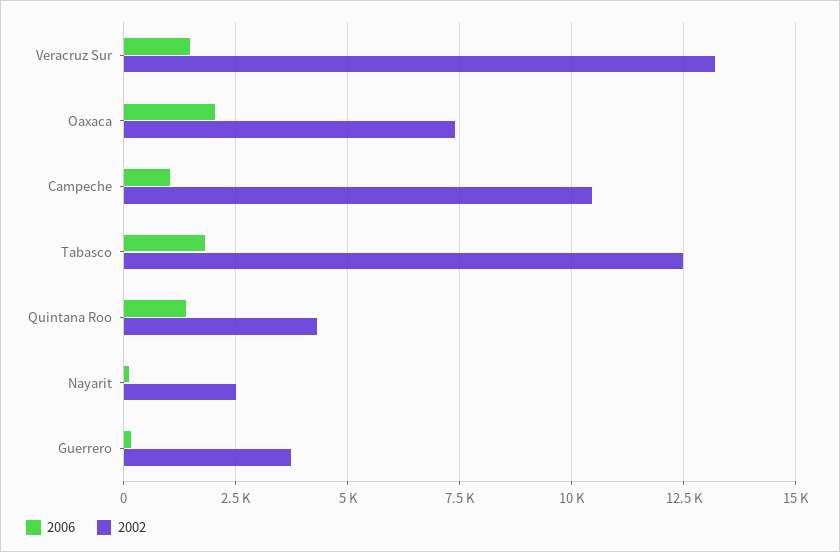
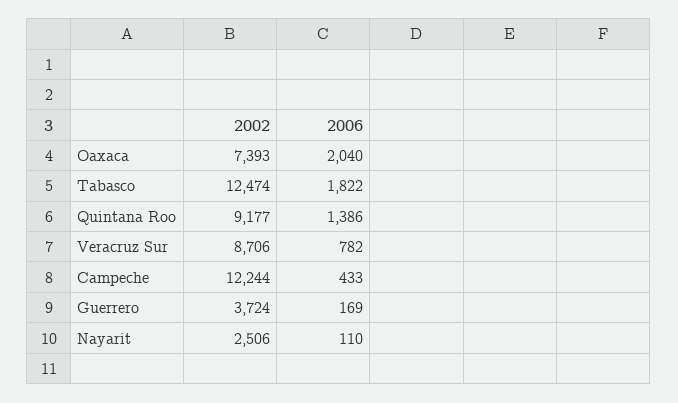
2006, Veracruz Sur: 1500 -> 782
2002, Veracruz Sur: 13250 -> 8706
2006, Campeche: 1000 -> 433
2002, Campeche: 10500 -> 12244
2002, Quintana Roo: 4250 -> 9177

